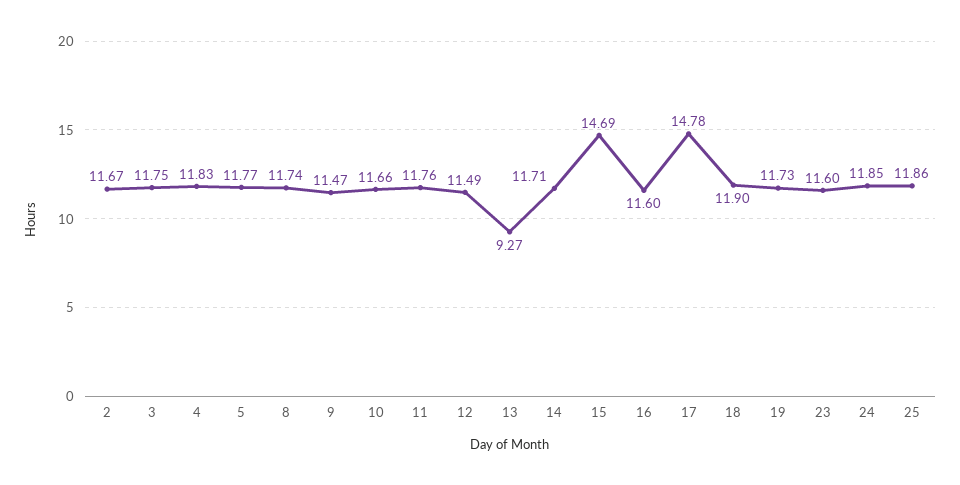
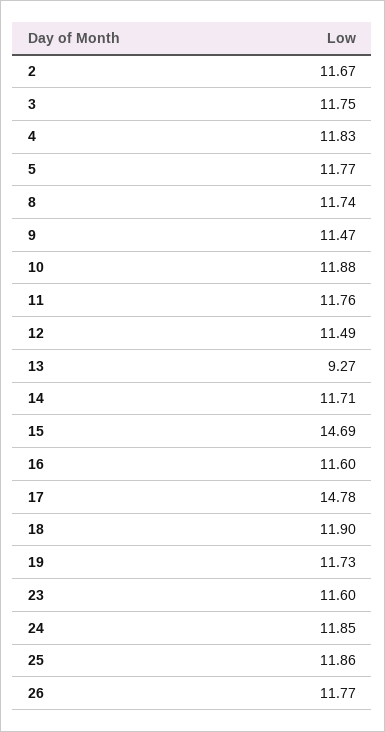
10: 11.66 -> 11.88
26: none -> 11.77

